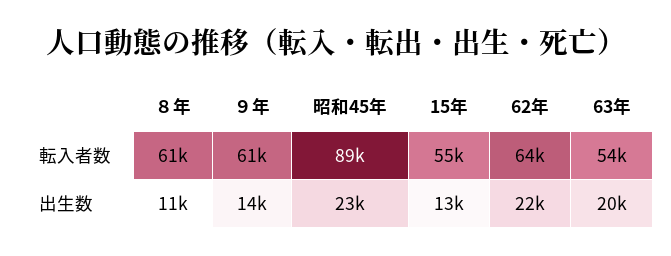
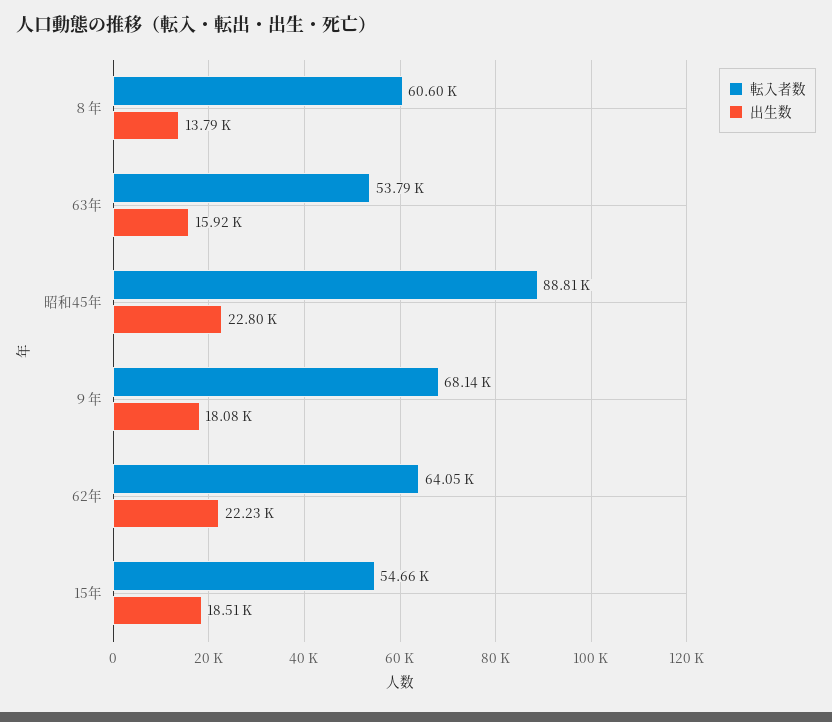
転入者数, ９年: 61000 -> 68140
出生数, ８年: 11000 -> 13790
出生数, ９年: 14000 -> 18080
出生数, 15年: 13000 -> 18510
出生数, 63年: 20000 -> 15920

